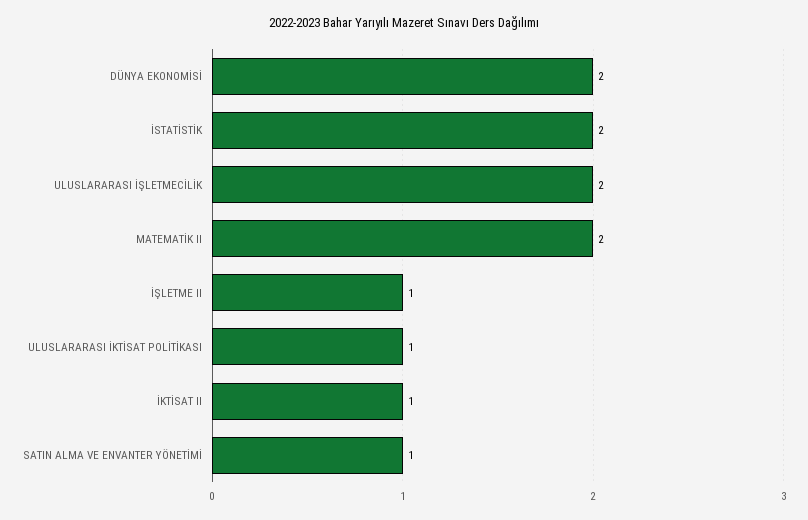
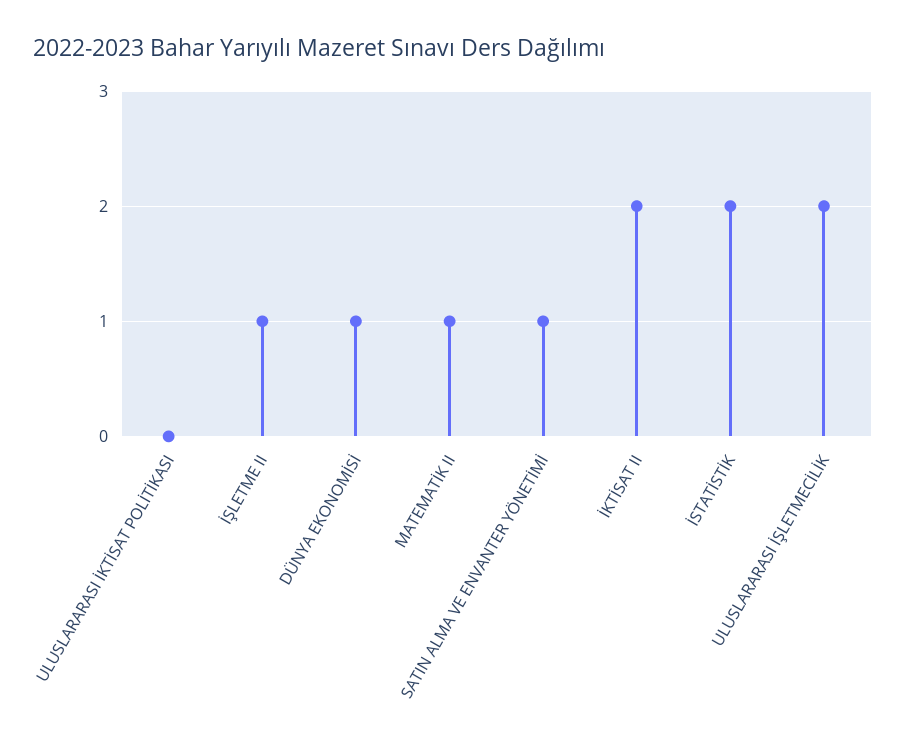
DÜNYA EKONOMİSİ: 2 -> 1
MATEMATİK II: 2 -> 1
ULUSLARARASI İKTİSAT POLİTİKASI: 1 -> 0
İKTİSAT II: 1 -> 2

